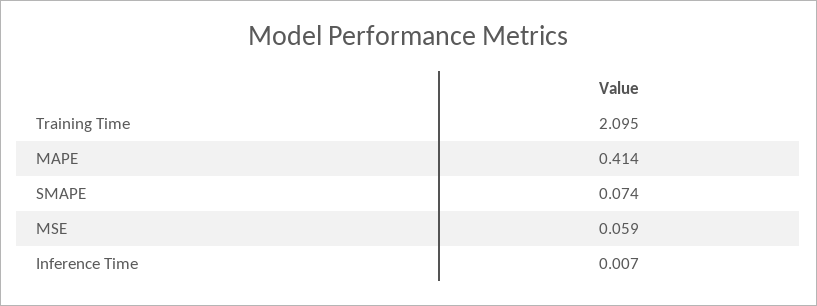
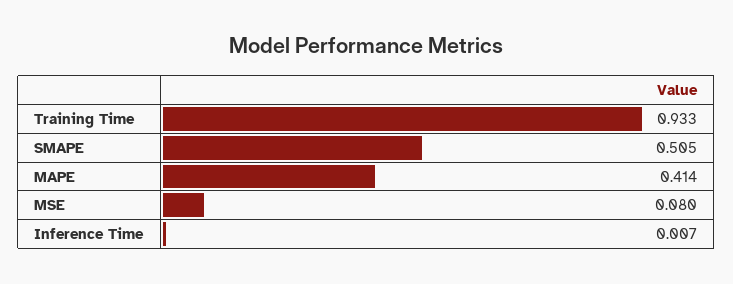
Training Time: 2.095 -> 0.933
SMAPE: 0.074 -> 0.505
MSE: 0.059 -> 0.08

